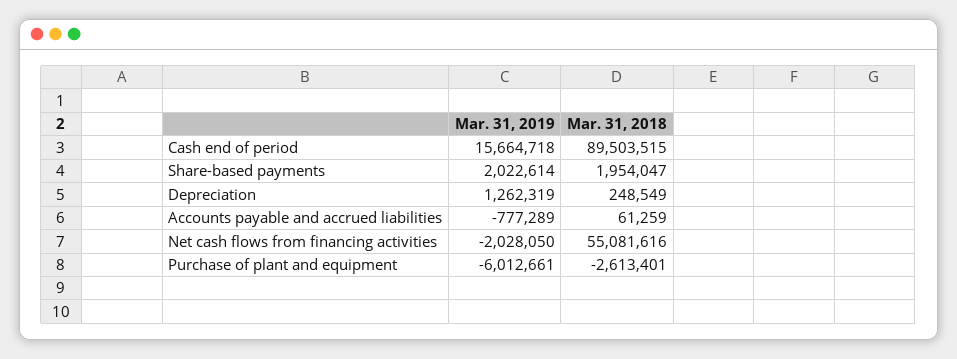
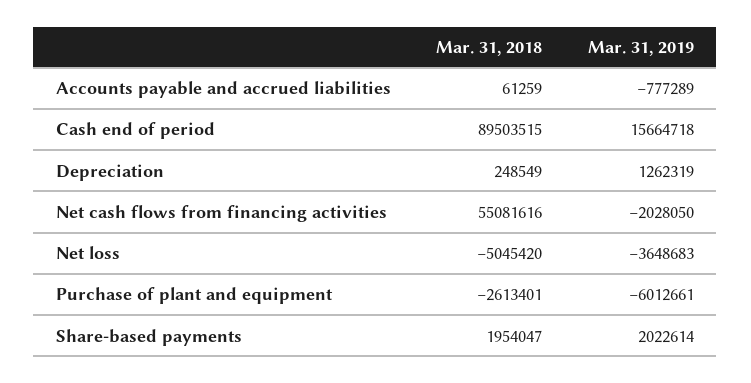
Mar. 31, 2018, Net loss: none -> -5045420
Mar. 31, 2019, Net loss: none -> -3648683

